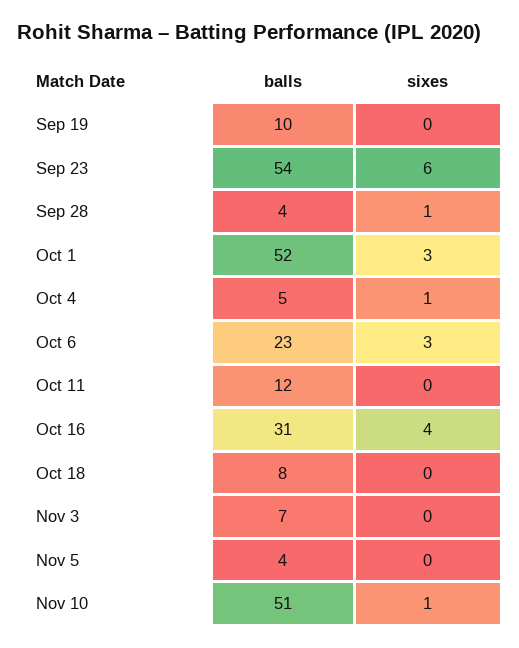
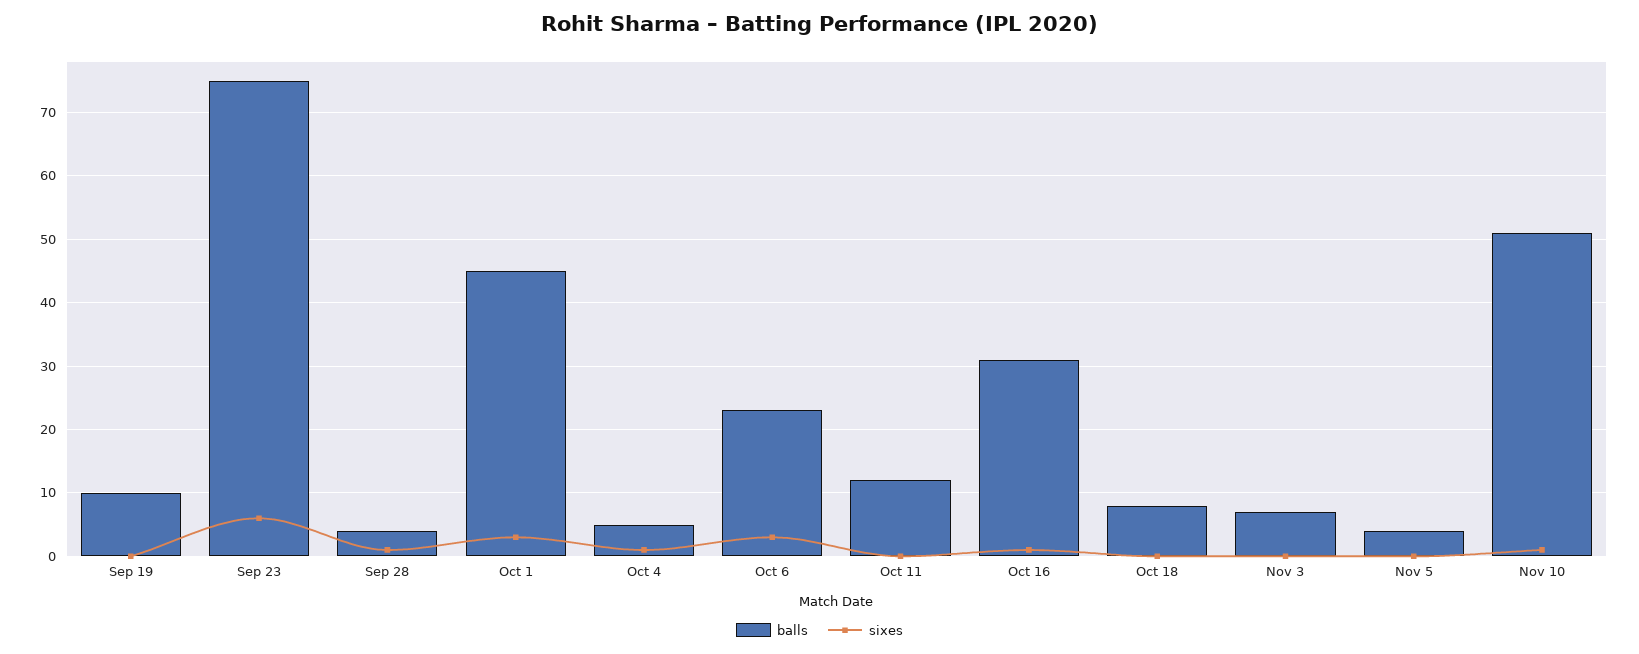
balls, Sep 23: 54 -> 75
balls, Oct 1: 52 -> 45
sixes, Oct 16: 4 -> 1

